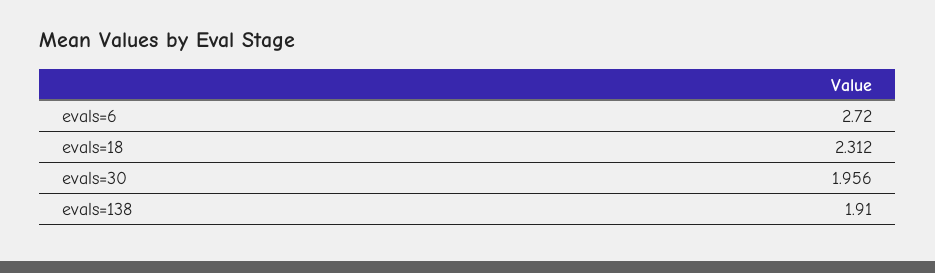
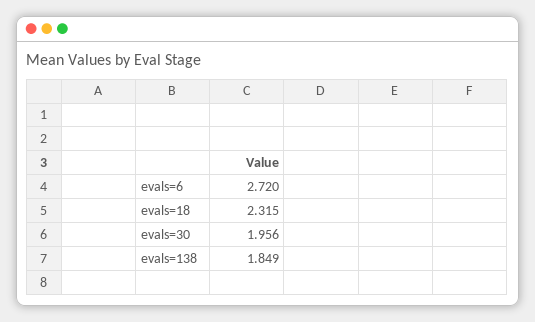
evals=18: 2.312 -> 2.315
evals=138: 1.91 -> 1.849

